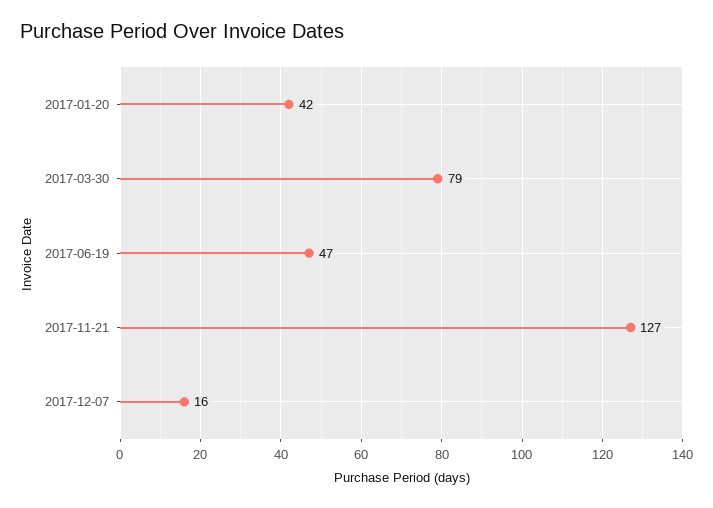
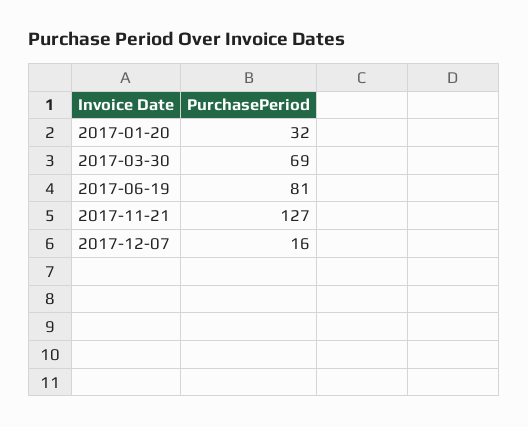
2017-01-20: 42 -> 32
2017-03-30: 79 -> 69
2017-06-19: 47 -> 81

